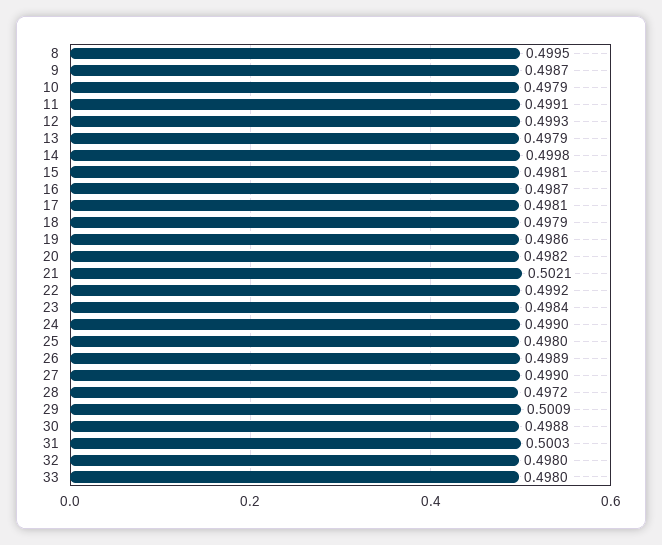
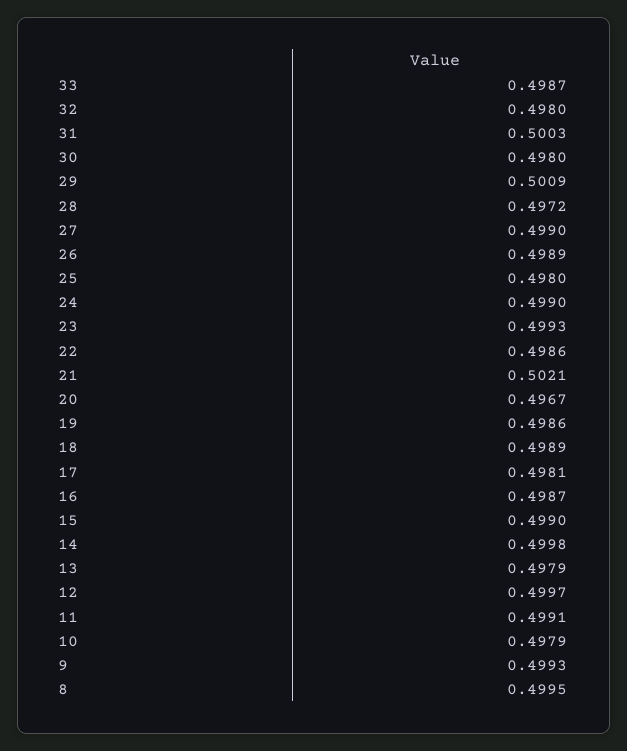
9: 0.4987 -> 0.4993
12: 0.4993 -> 0.4997
15: 0.4981 -> 0.499
18: 0.4979 -> 0.4989
20: 0.4982 -> 0.4967
22: 0.4992 -> 0.4986
23: 0.4984 -> 0.4993
30: 0.4988 -> 0.498
33: 0.498 -> 0.4987

